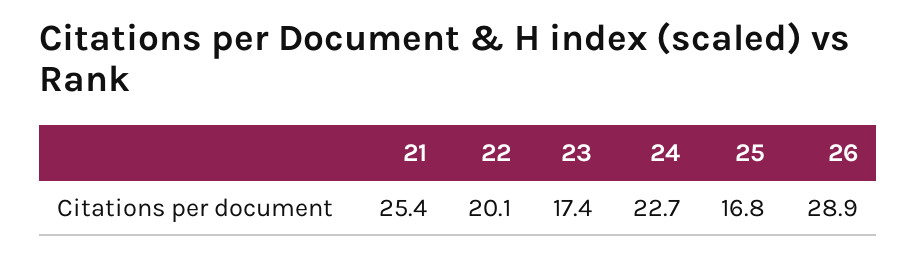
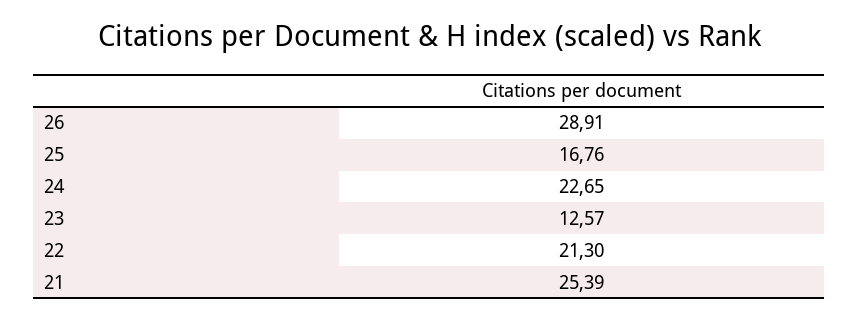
22: 20.1 -> 21.3
23: 17.4 -> 12.57

